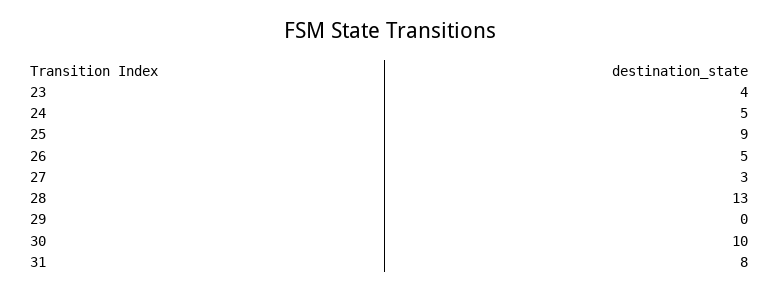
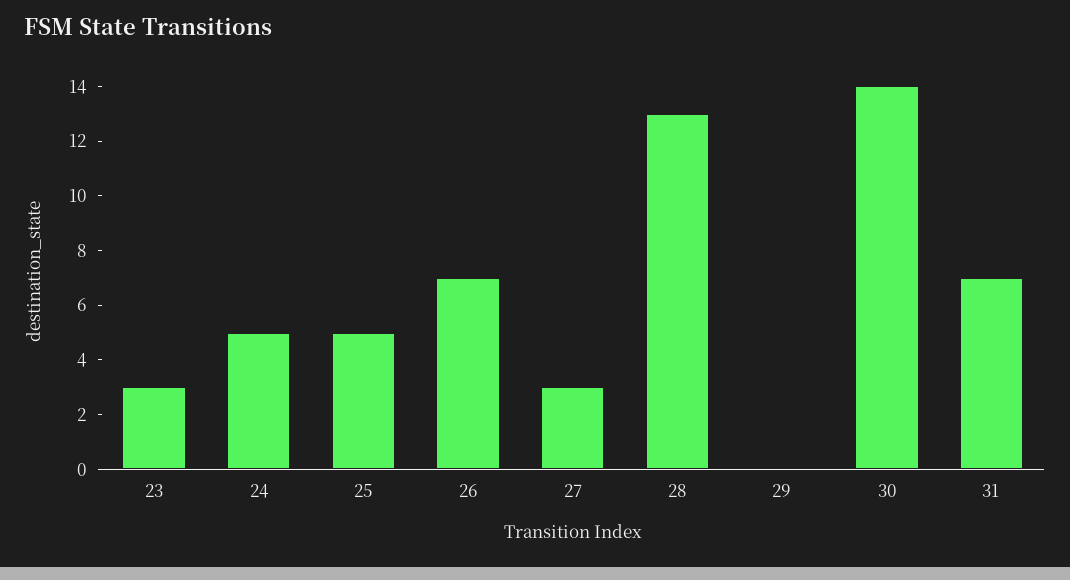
23: 4 -> 3
25: 9 -> 5
26: 5 -> 7
30: 10 -> 14
31: 8 -> 7

